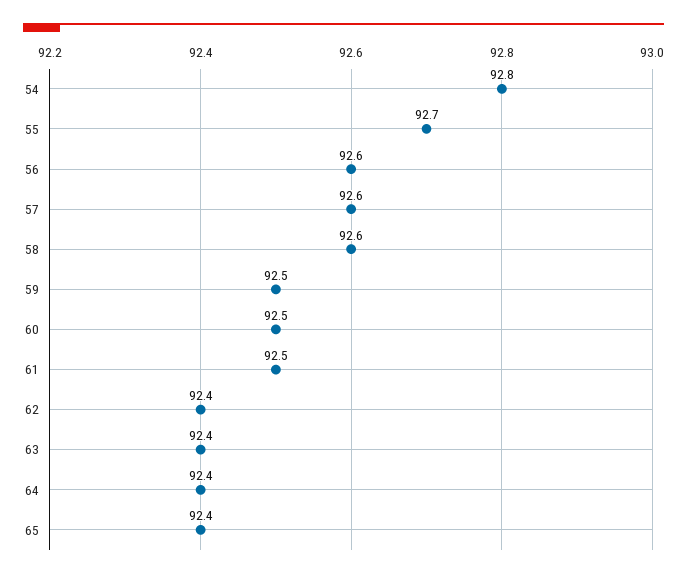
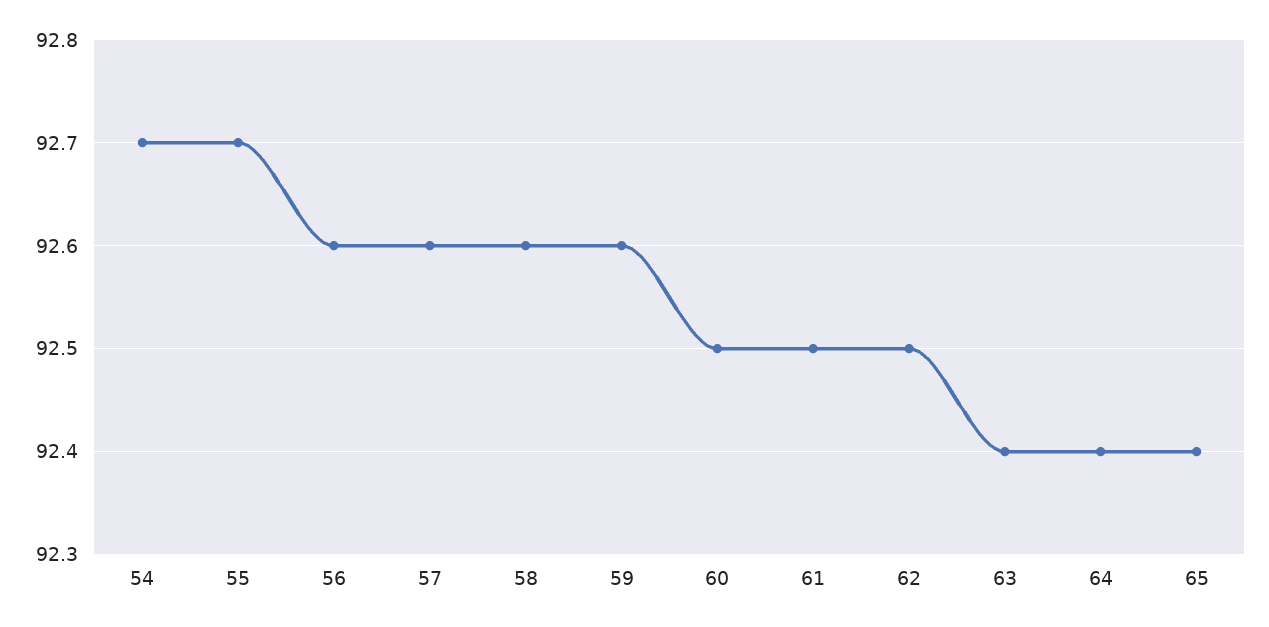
54: 92.8 -> 92.7
59: 92.5 -> 92.6
62: 92.4 -> 92.5

